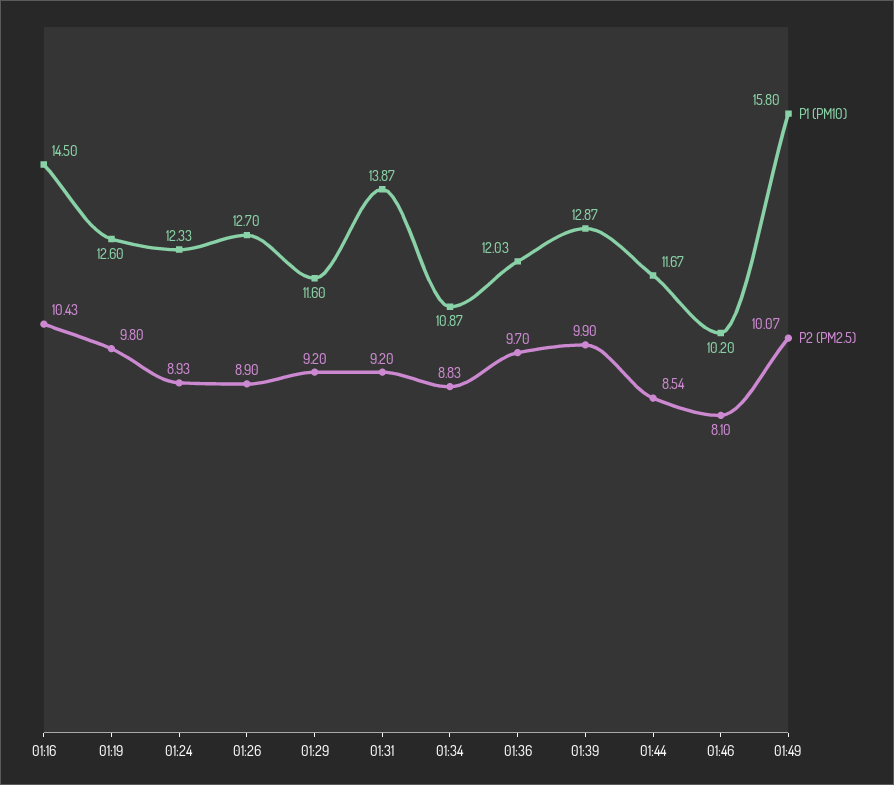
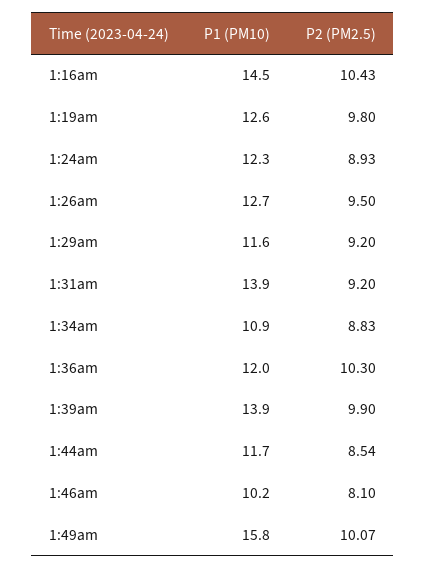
P2 (PM2.5), 01:26: 8.9 -> 9.5
P2 (PM2.5), 01:36: 9.7 -> 10.3
P1 (PM10), 01:39: 12.87 -> 13.9

